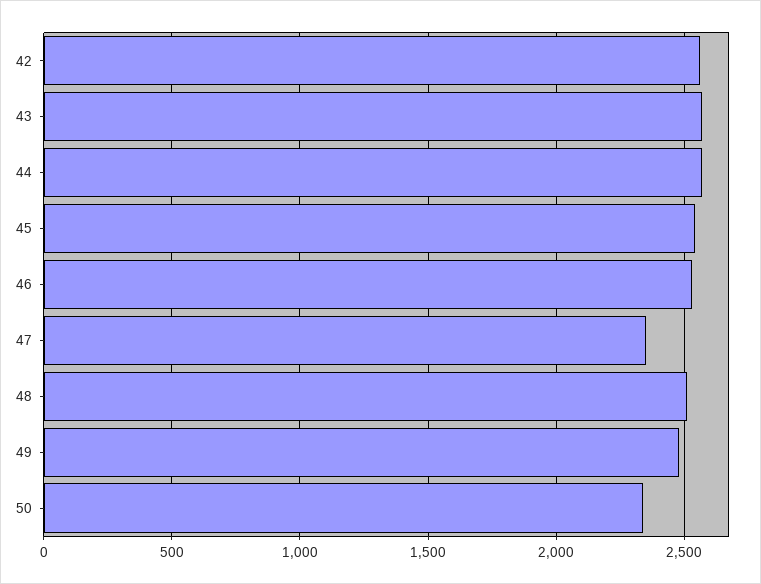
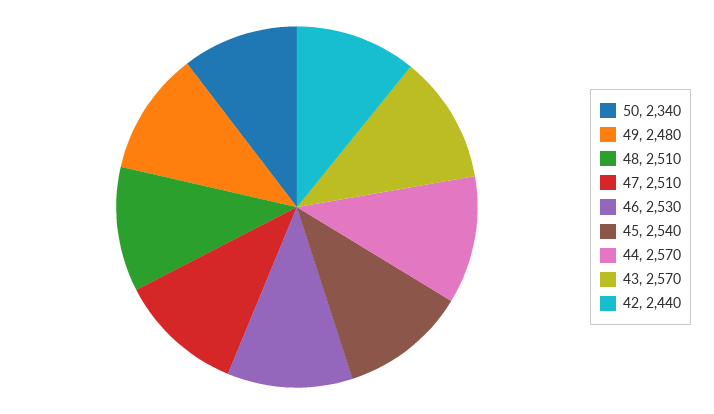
42: 2550 -> 2440
47: 2350 -> 2510

